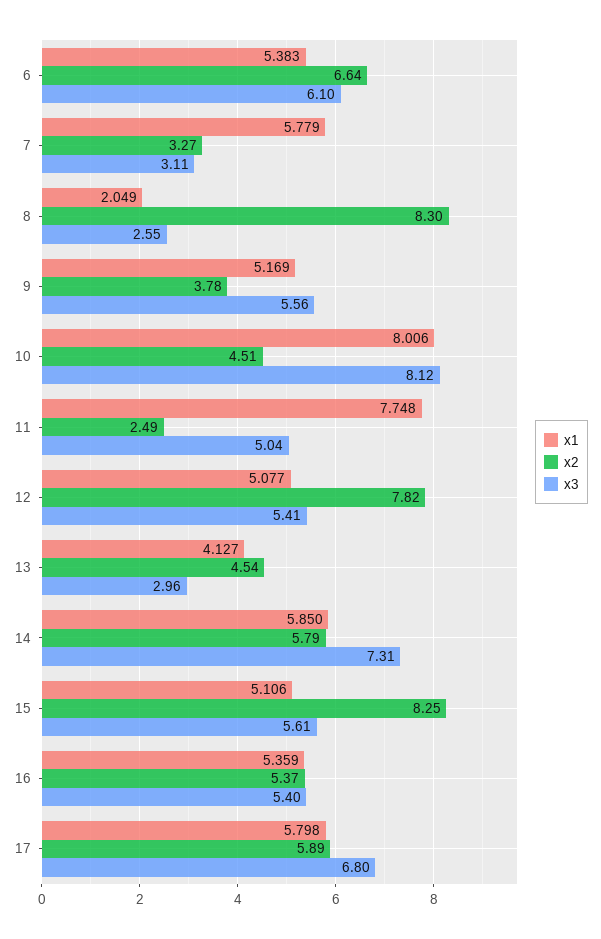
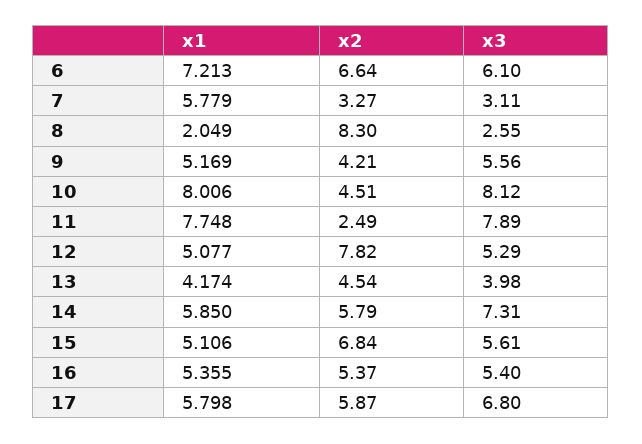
x1, 6: 5.383 -> 7.213
x2, 9: 3.78 -> 4.21
x3, 11: 5.04 -> 7.89
x3, 12: 5.41 -> 5.29
x1, 13: 4.127 -> 4.174
x3, 13: 2.96 -> 3.98
x2, 15: 8.25 -> 6.84
x1, 16: 5.359 -> 5.355
x2, 17: 5.89 -> 5.87

